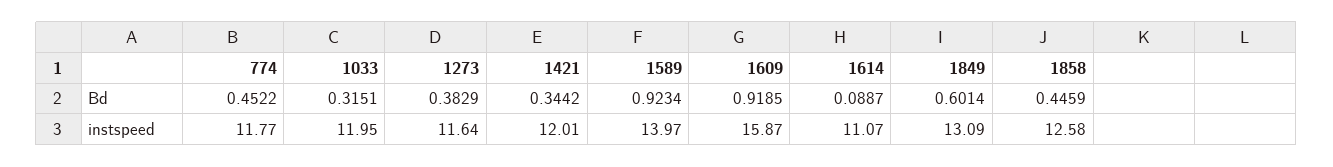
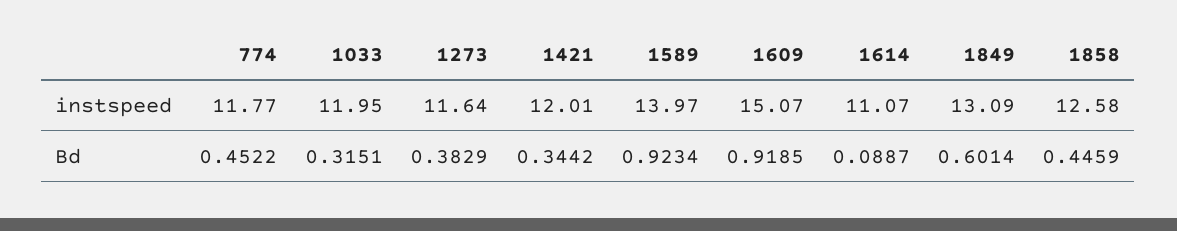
1609, instspeed: 15.87 -> 15.07

